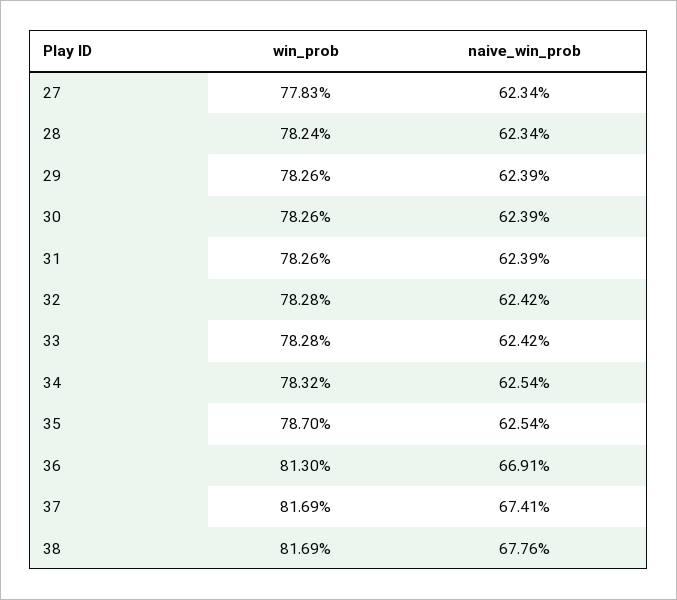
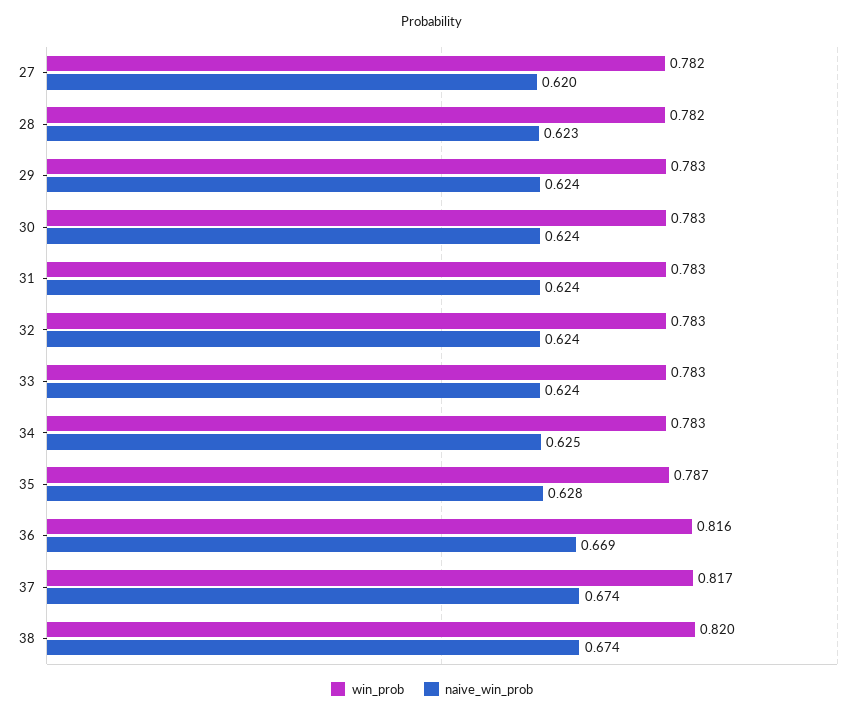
win_prob, 27: 0.7783 -> 0.782
naive_win_prob, 27: 0.6234 -> 0.62
naive_win_prob, 35: 0.6254 -> 0.628
win_prob, 36: 0.813 -> 0.816
win_prob, 38: 0.8169 -> 0.82
naive_win_prob, 38: 0.6776 -> 0.674

